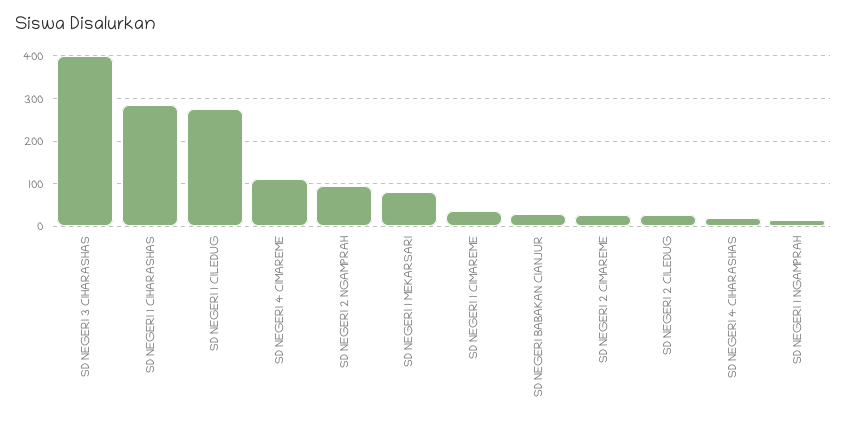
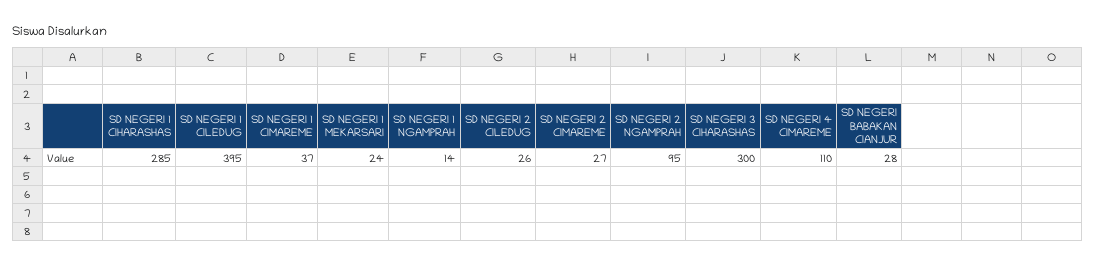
SD NEGERI 3 CIHARASHAS: 400 -> 300
SD NEGERI 1 CILEDUG: 280 -> 395
SD NEGERI 1 MEKARSARI: 80 -> 24
SD NEGERI 4 CIHARASHAS: 20 -> none

